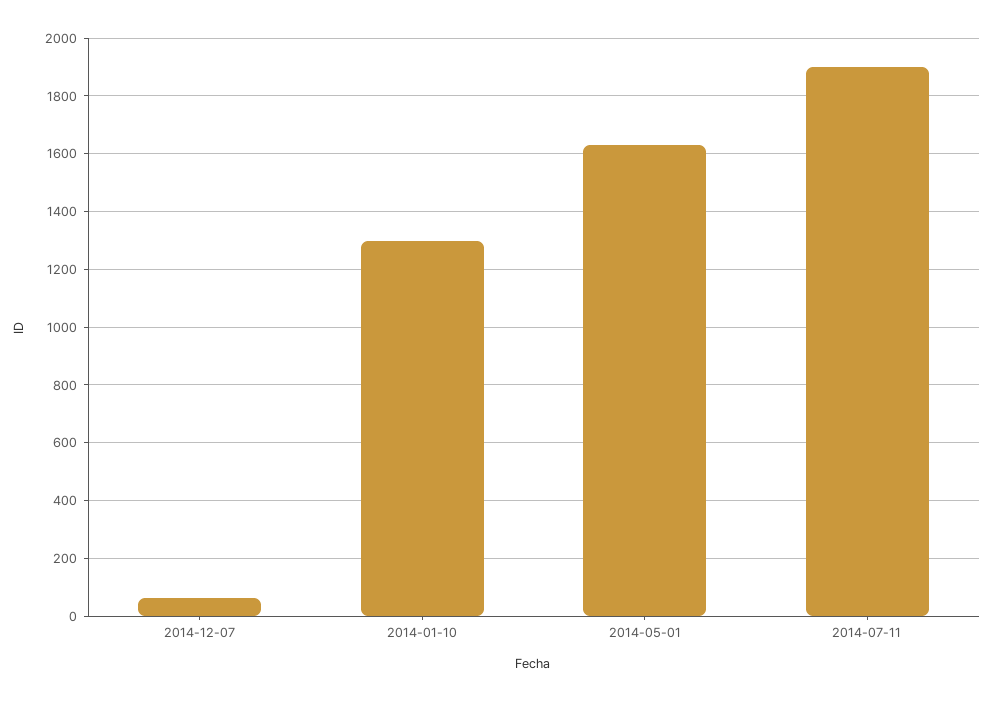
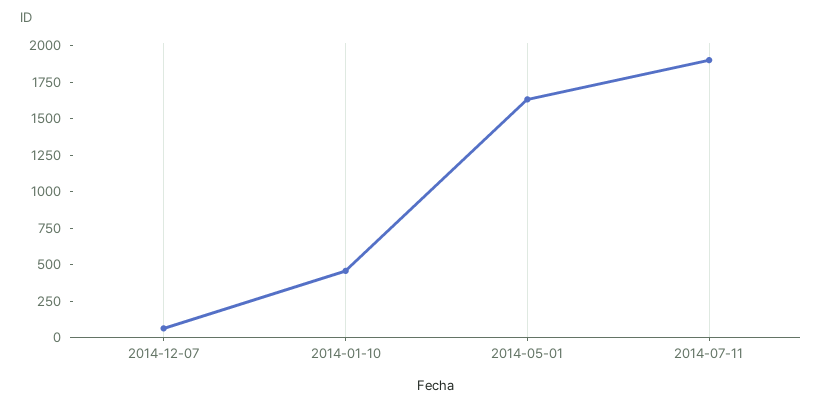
2014-01-10: 1300 -> 500

